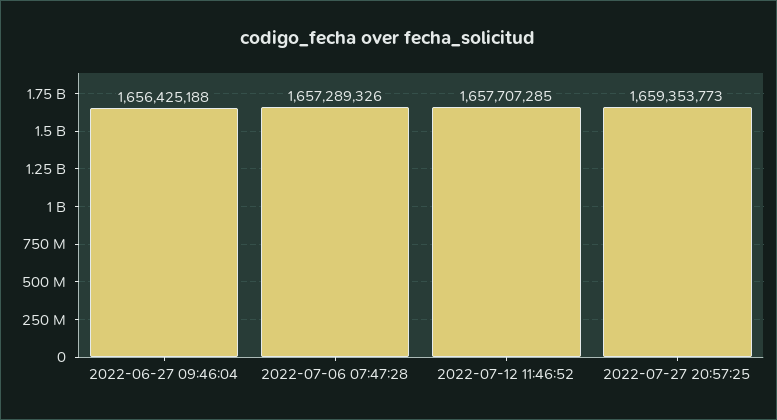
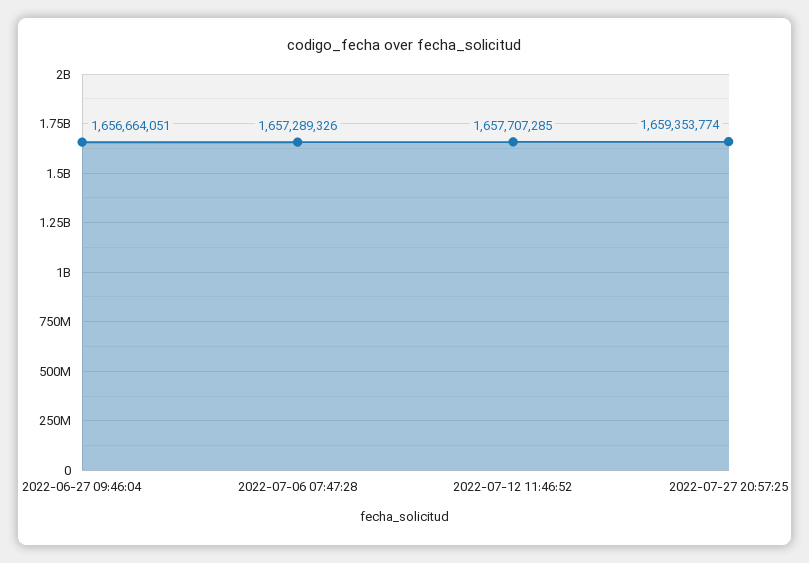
2022-06-27 09:46:04: 1656425188 -> 1656664051
2022-07-27 20:57:25: 1659353773 -> 1659353774

